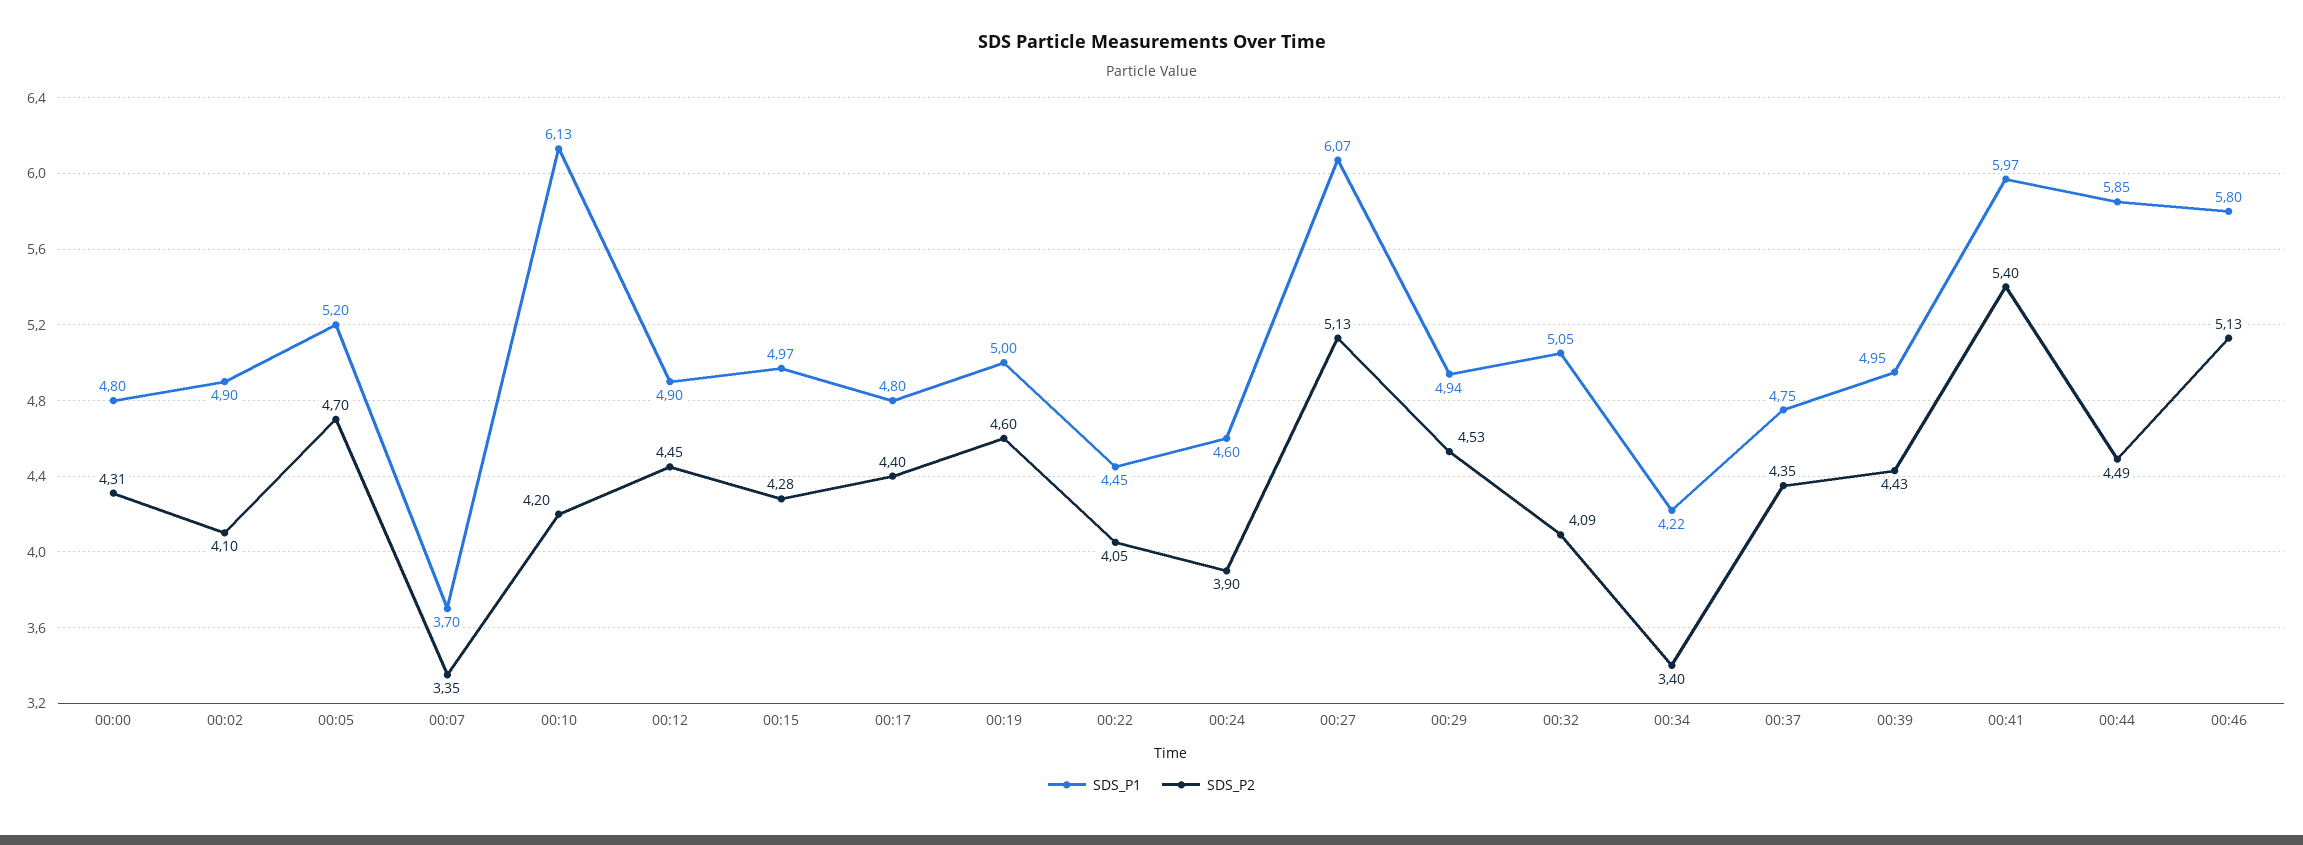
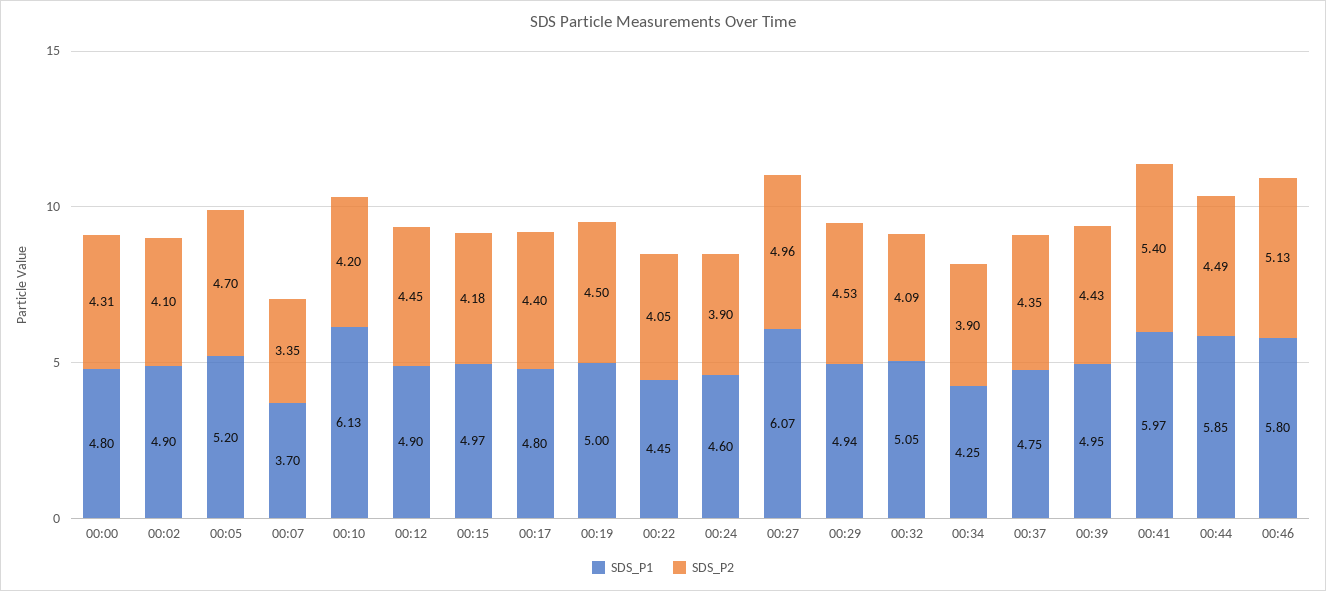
SDS_P2, 00:15: 4.28 -> 4.18
SDS_P2, 00:19: 4.6 -> 4.5
SDS_P2, 00:27: 5.13 -> 4.96
SDS_P1, 00:34: 4.22 -> 4.25
SDS_P2, 00:34: 3.4 -> 3.9

